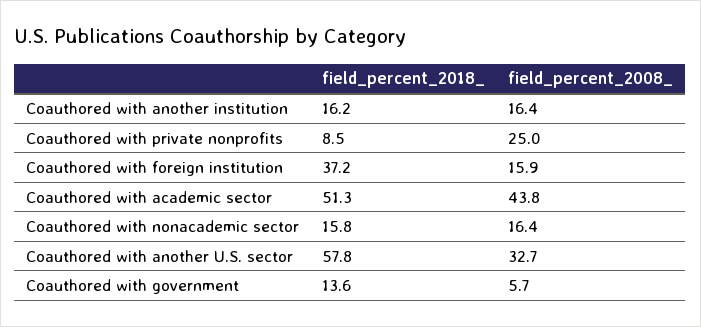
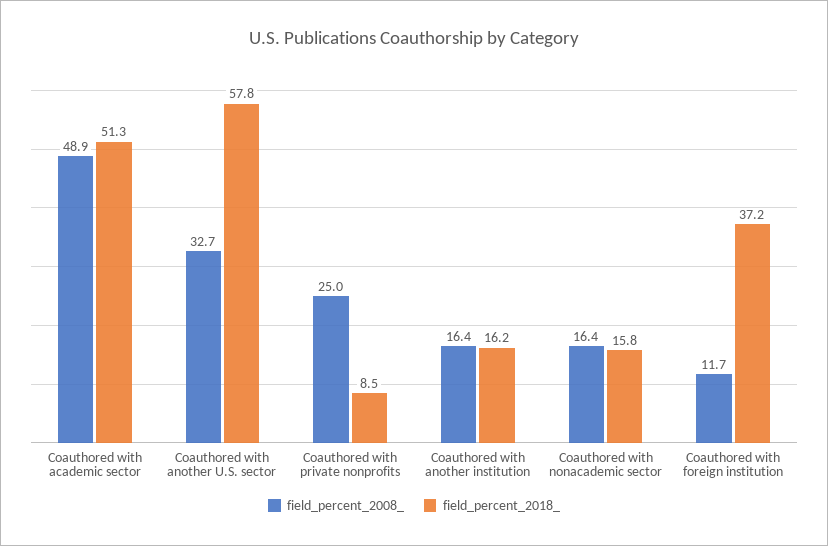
field_percent_2008_, Coauthored with foreign institution: 15.9 -> 11.7
field_percent_2008_, Coauthored with academic sector: 43.8 -> 48.9
field_percent_2018_, Coauthored with government: 13.6 -> none
field_percent_2008_, Coauthored with government: 5.7 -> none

